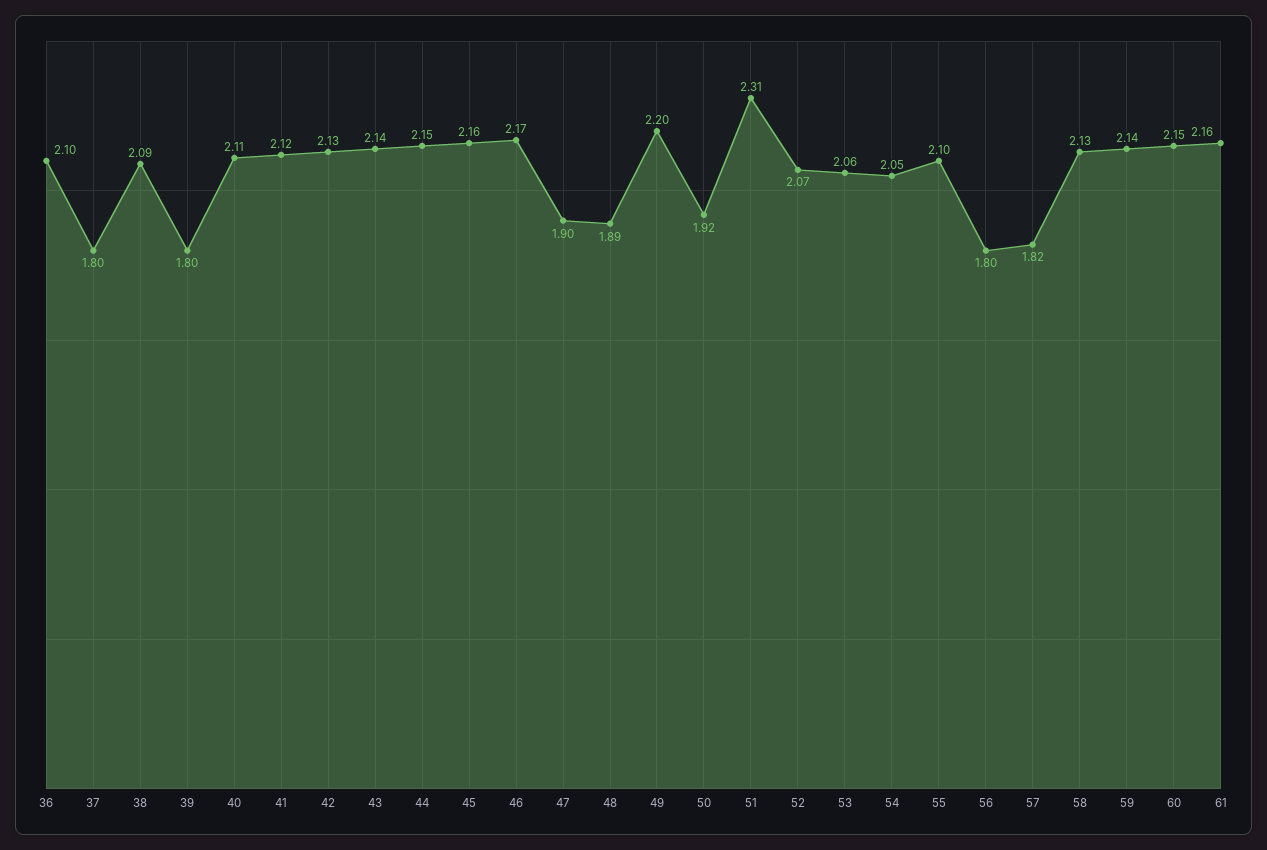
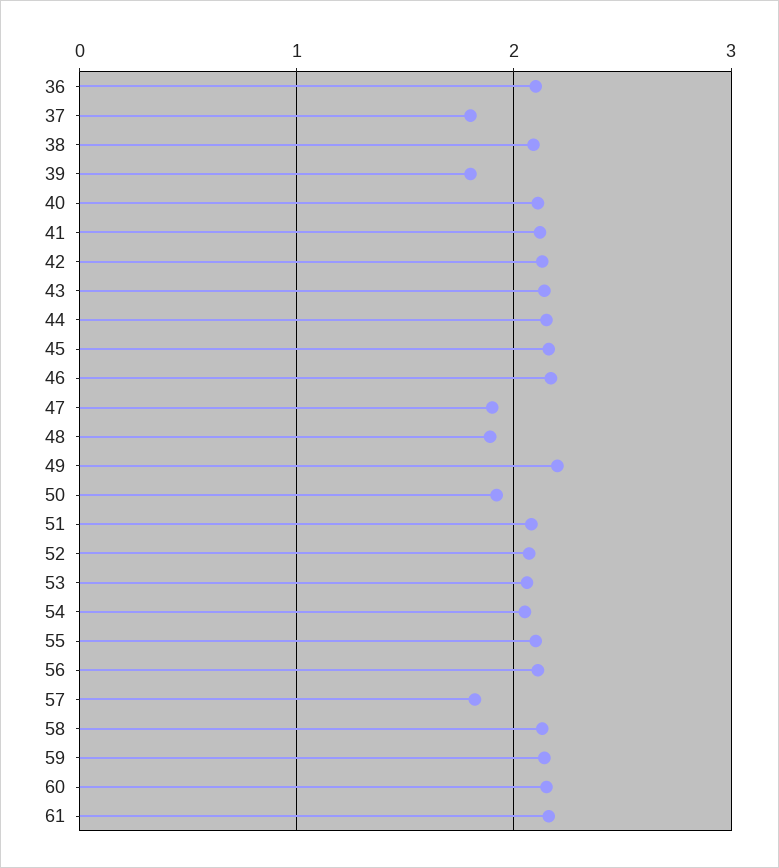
51: 2.31 -> 2.1
56: 1.8 -> 2.1

